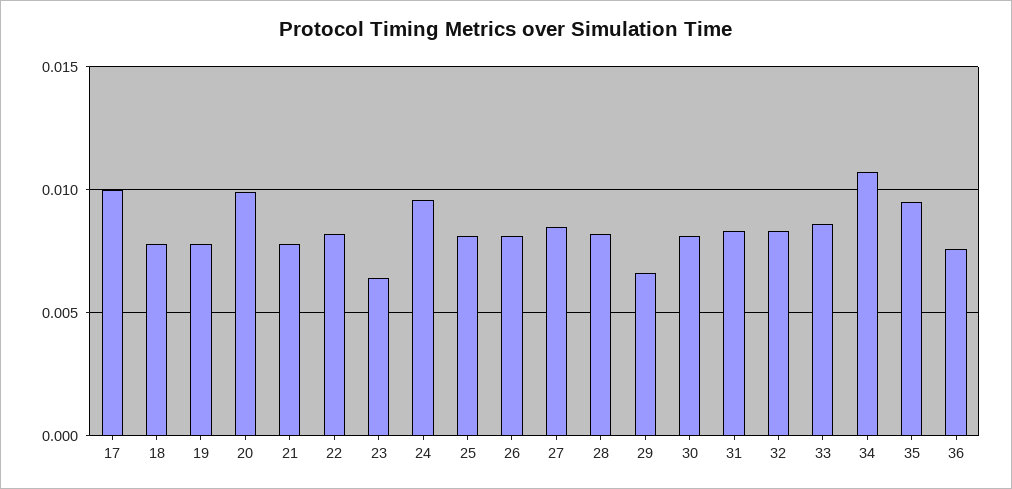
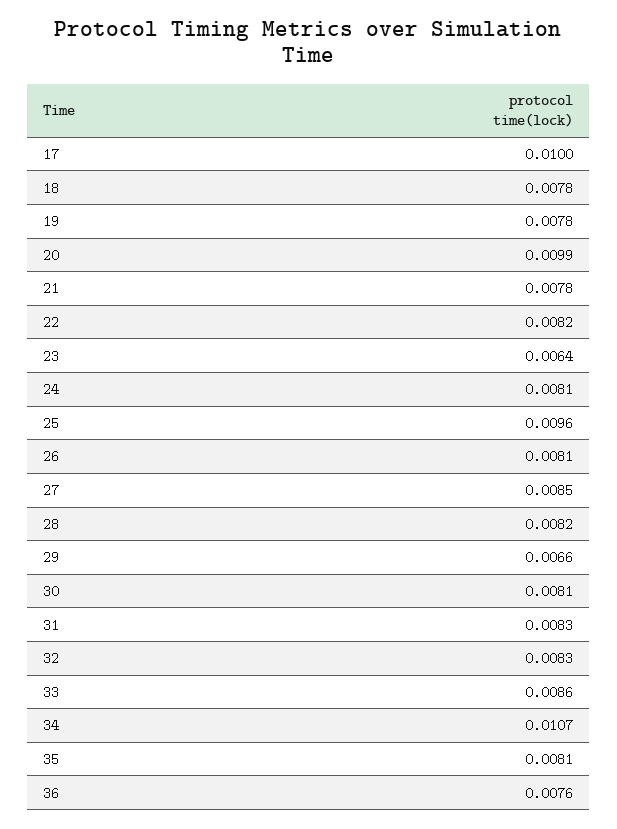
24: 0.0095 -> 0.0081
25: 0.008 -> 0.0096
35: 0.0095 -> 0.0081

